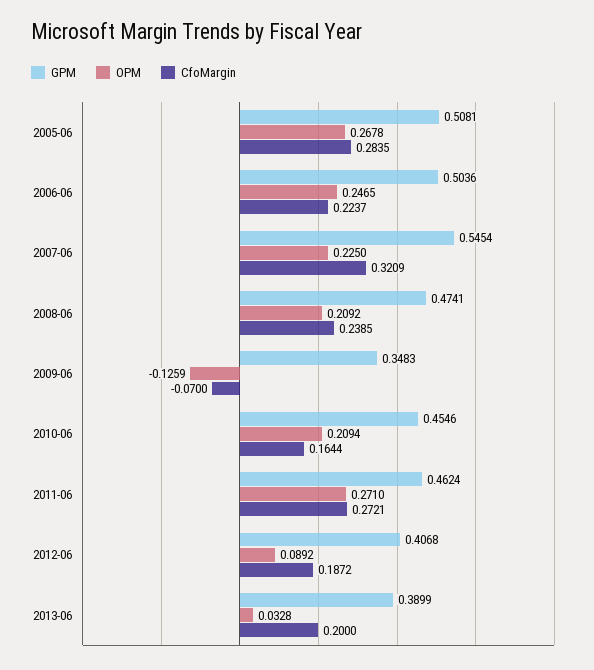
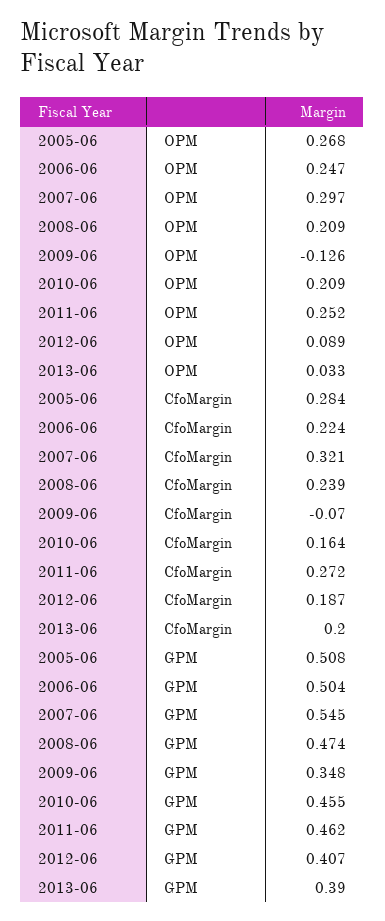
OPM, 2007-06: 0.225 -> 0.297
OPM, 2011-06: 0.271 -> 0.252

